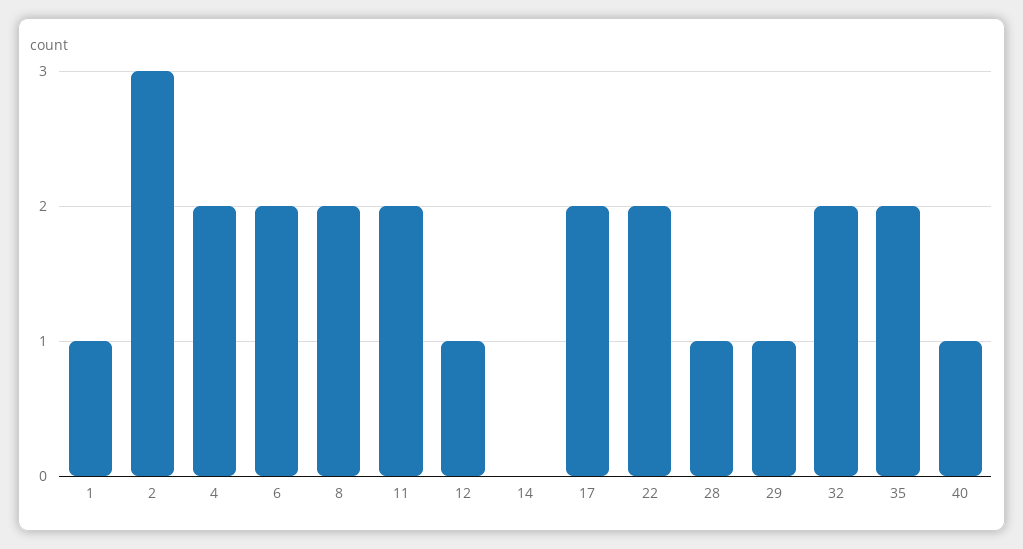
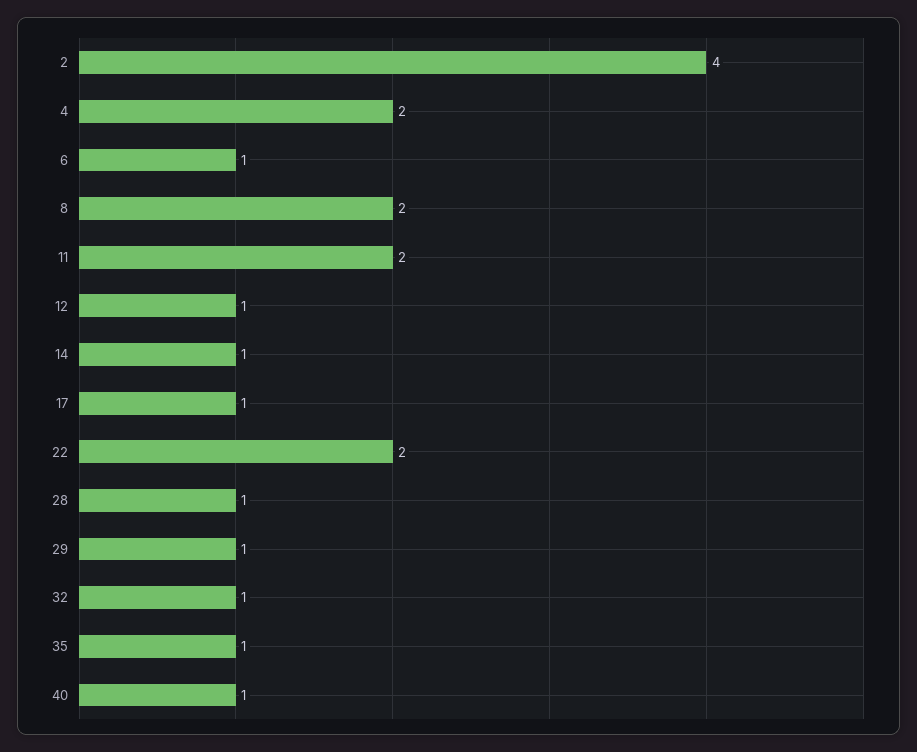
1: 1 -> none
2: 3 -> 4
6: 2 -> 1
14: 0 -> 1
17: 2 -> 1
32: 2 -> 1
35: 2 -> 1

